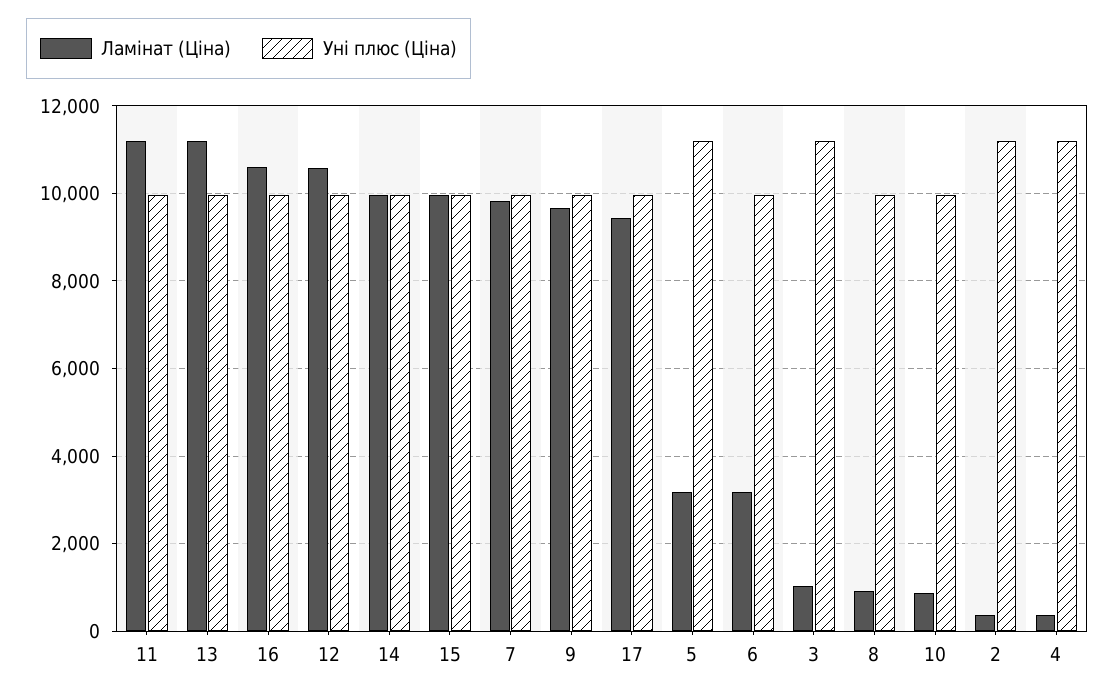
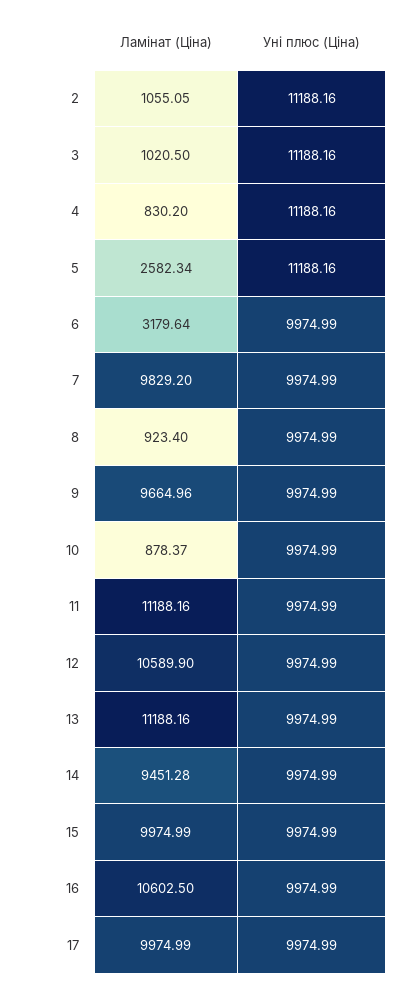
Ламінат (Ціна), 14: 10000 -> 9451.28
Ламінат (Ціна), 17: 9400 -> 9974.99
Ламінат (Ціна), 5: 3200 -> 2582.34
Ламінат (Ціна), 2: 400 -> 1055.05
Ламінат (Ціна), 4: 400 -> 830.2

